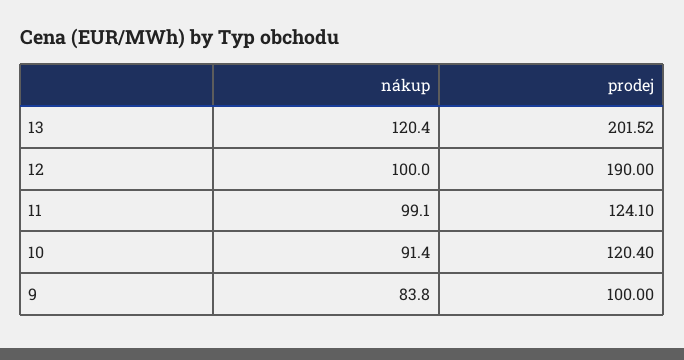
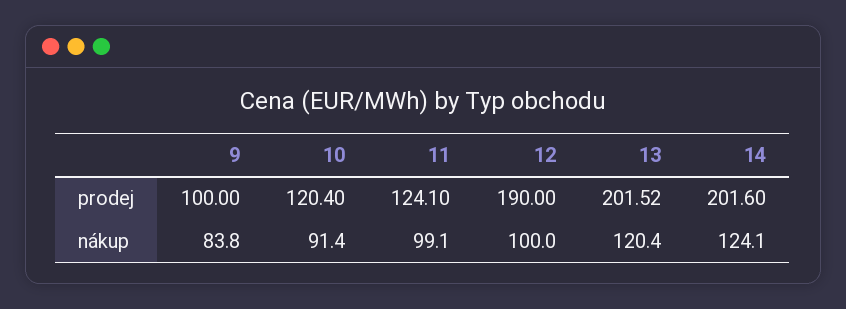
prodej, 14: none -> 201.6
nákup, 14: none -> 124.1

